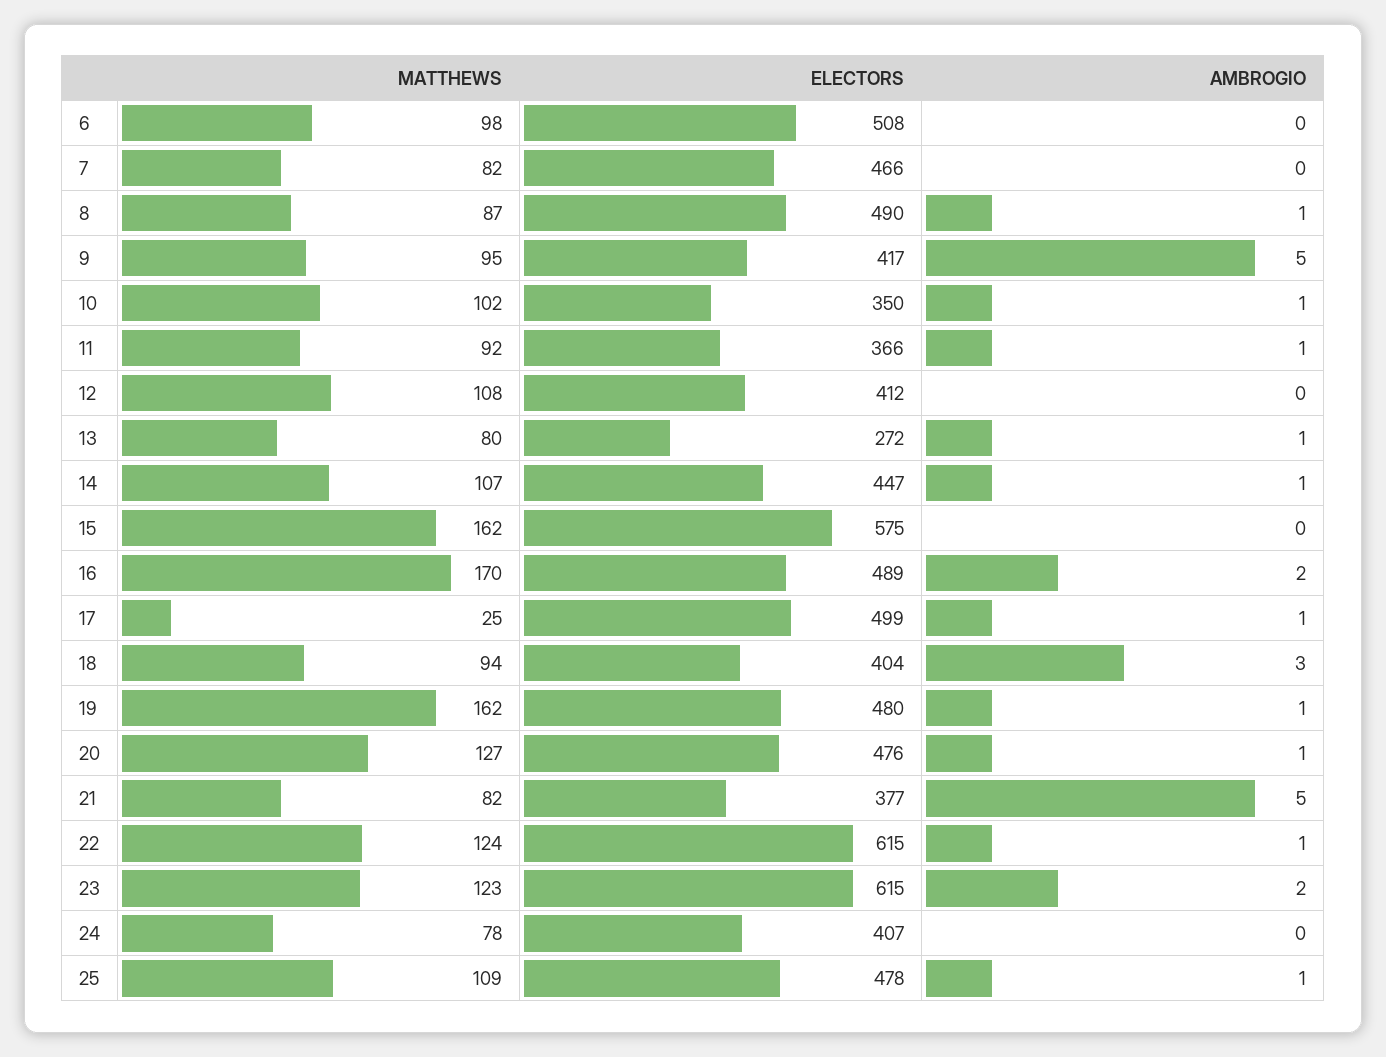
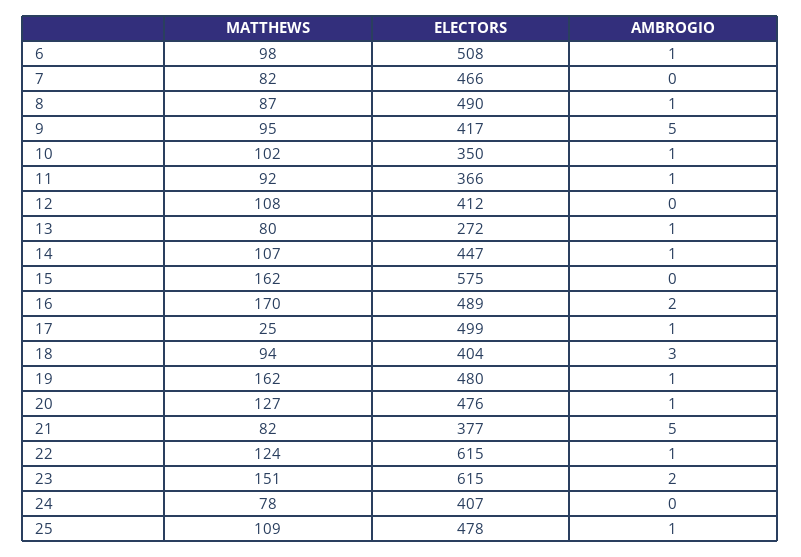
AMBROGIO, 6: 0 -> 1
MATTHEWS, 23: 123 -> 151

